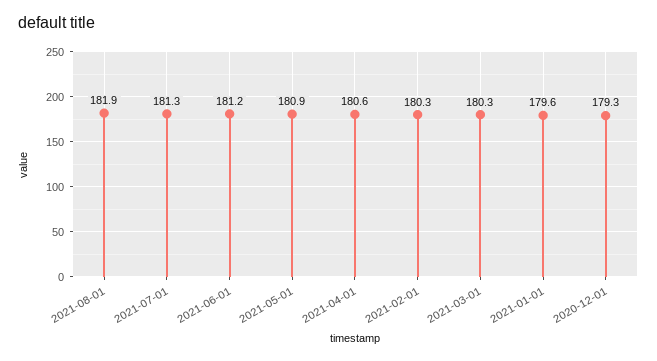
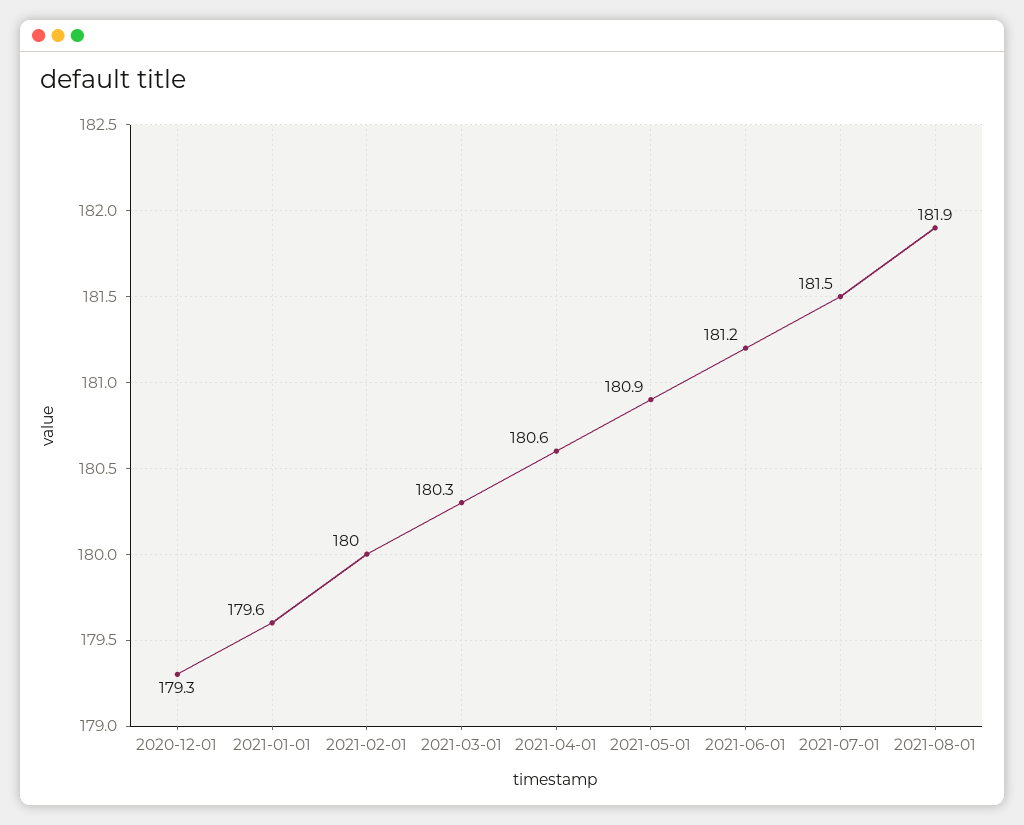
2021-07-01: 181.3 -> 181.5
2021-02-01: 180.3 -> 180

